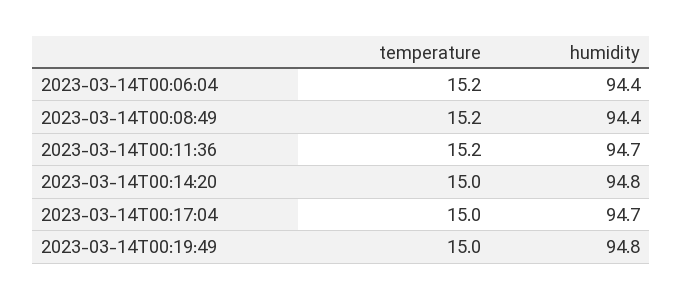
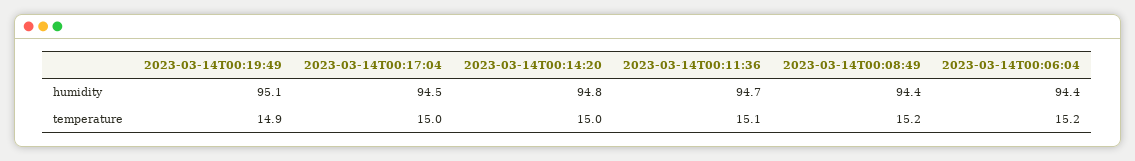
temperature, 2023-03-14T00:11:36: 15.2 -> 15.1
humidity, 2023-03-14T00:17:04: 94.7 -> 94.5
temperature, 2023-03-14T00:19:49: 15 -> 14.9
humidity, 2023-03-14T00:19:49: 94.8 -> 95.1

